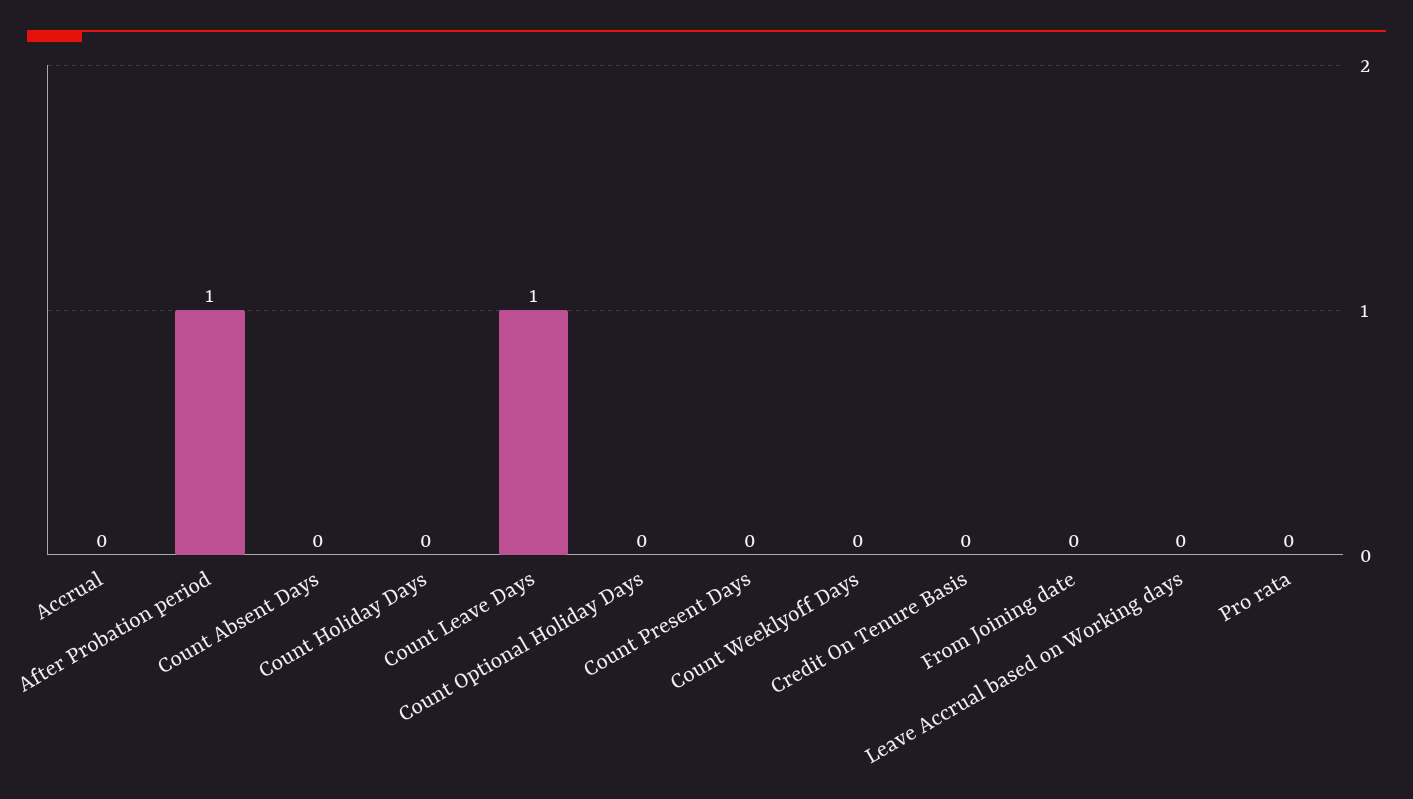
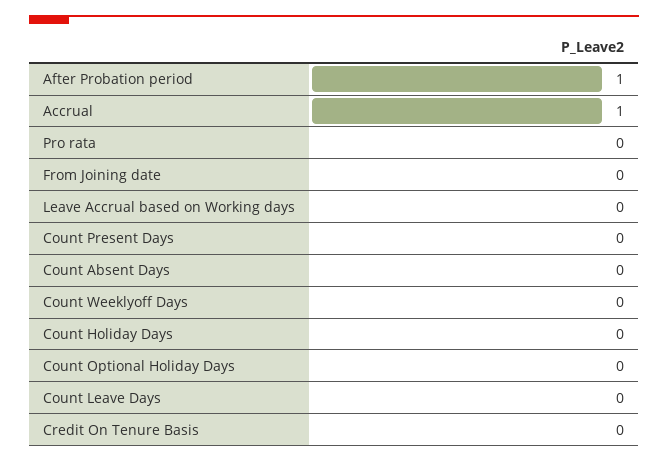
Accrual: 0 -> 1
Count Leave Days: 1 -> 0

